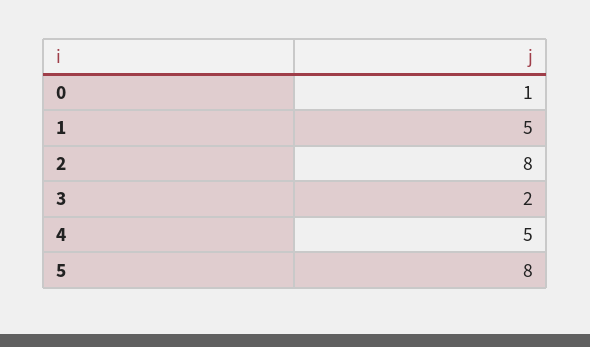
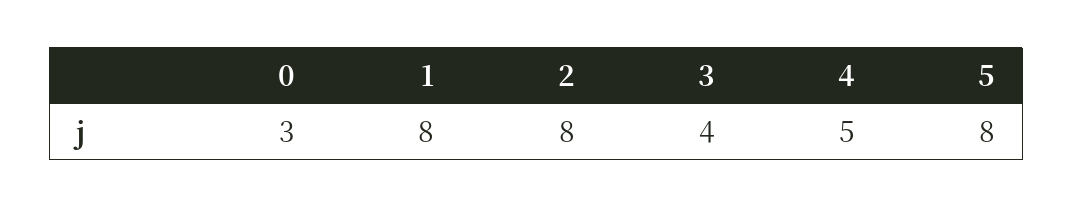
0: 1 -> 3
1: 5 -> 8
3: 2 -> 4

